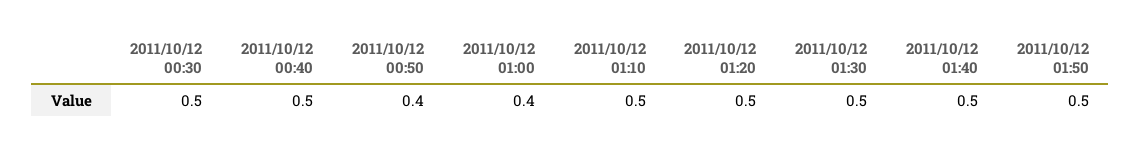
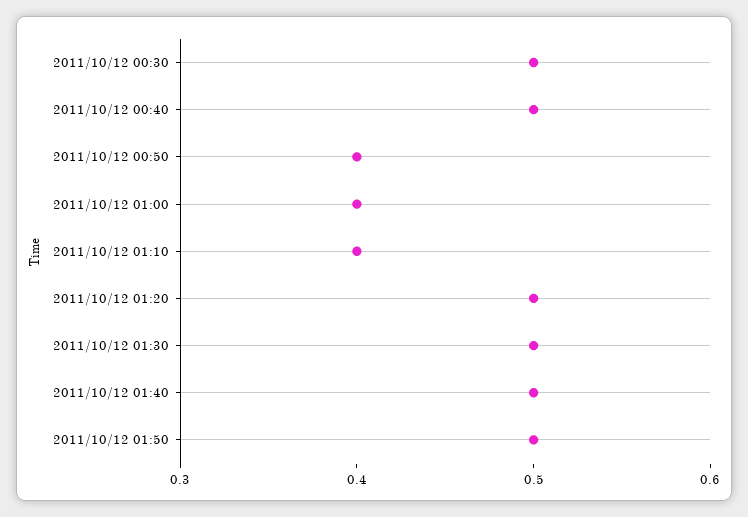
2011/10/12 01:10: 0.5 -> 0.4

